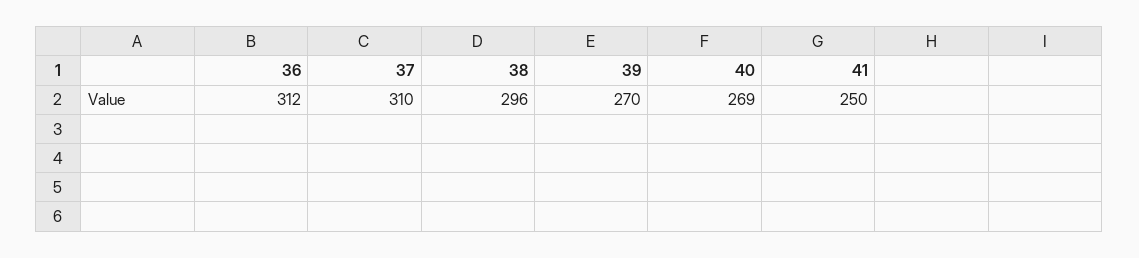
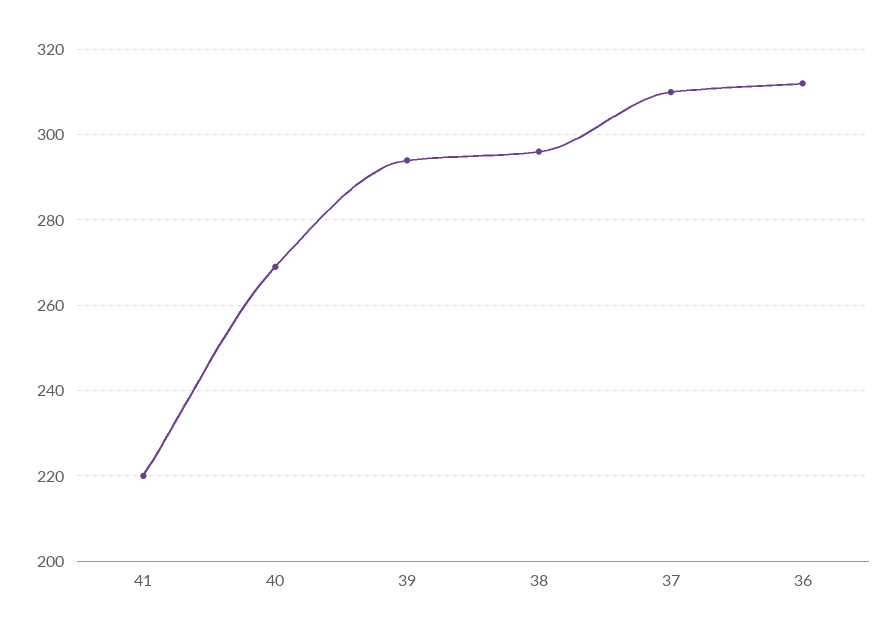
39: 270 -> 295
41: 250 -> 220

